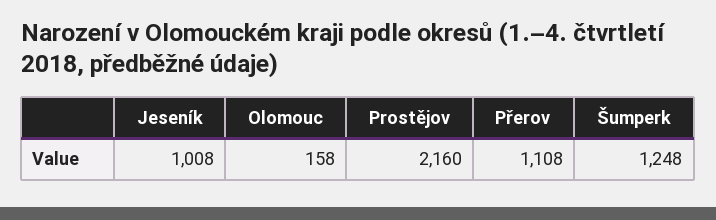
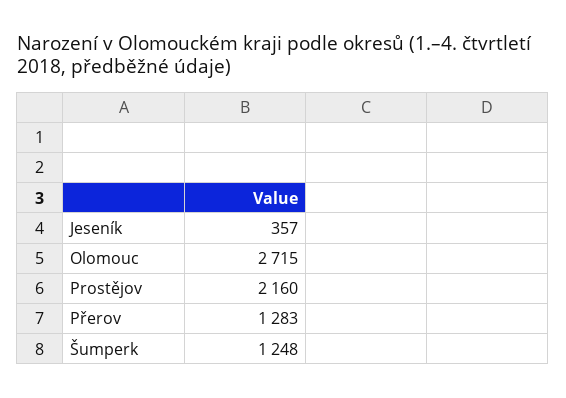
Jeseník: 1008 -> 357
Olomouc: 158 -> 2715
Přerov: 1108 -> 1283

